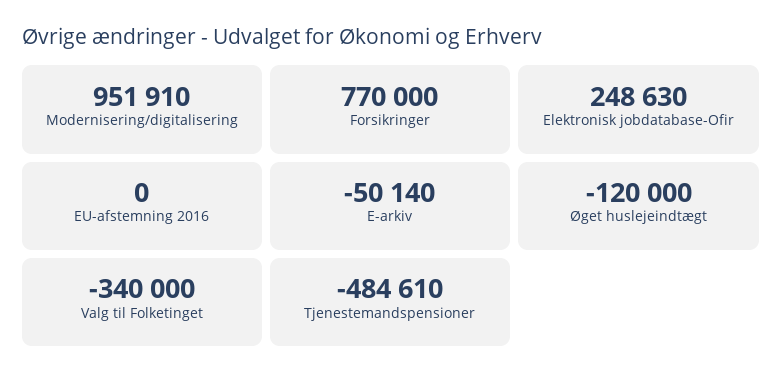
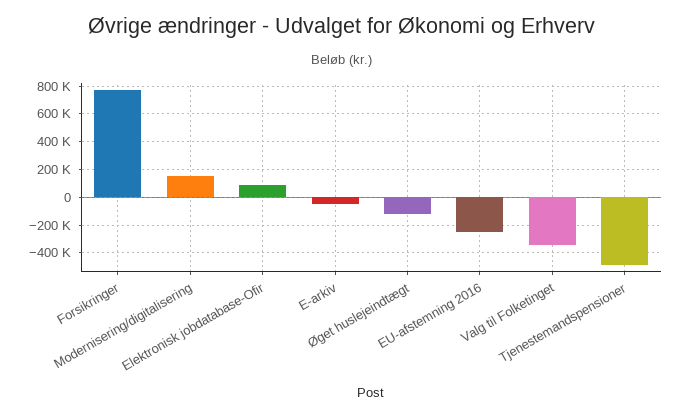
Modernisering/digitalisering: 951910 -> 150000
Elektronisk jobdatabase-Ofir: 248630 -> 100000
EU-afstemning 2016: 0 -> -250000

